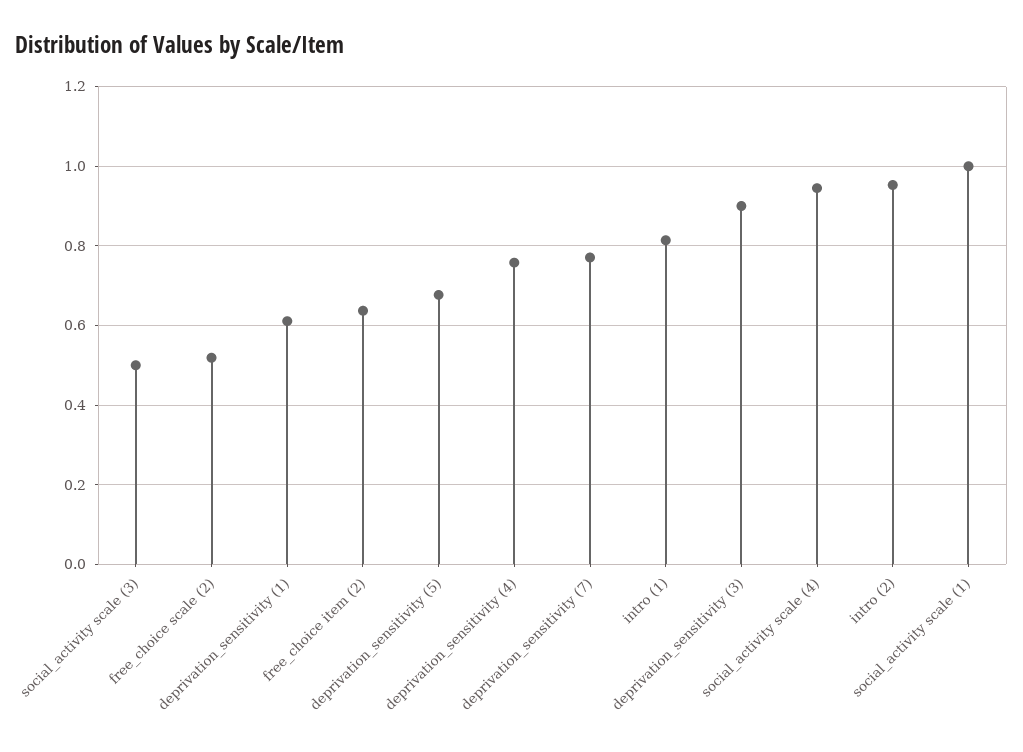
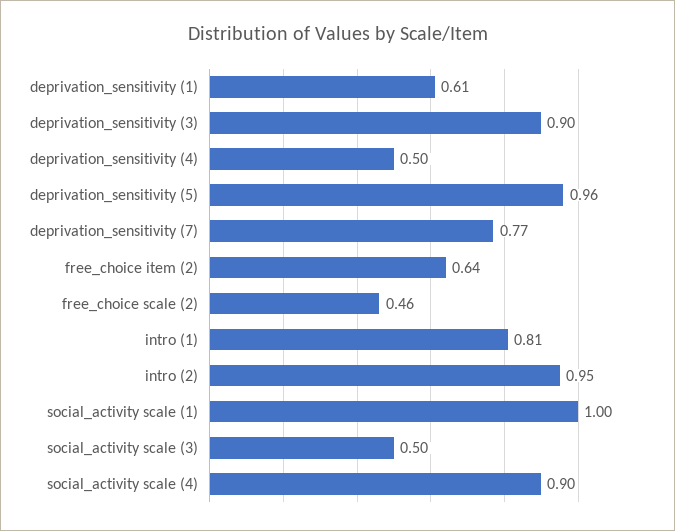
free_choice scale (2): 0.52 -> 0.46
deprivation_sensitivity (5): 0.68 -> 0.96
deprivation_sensitivity (4): 0.76 -> 0.5
social_activity scale (4): 0.94 -> 0.9

